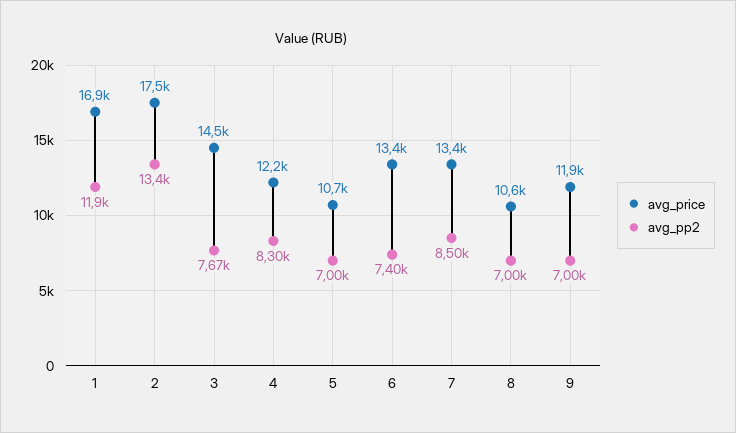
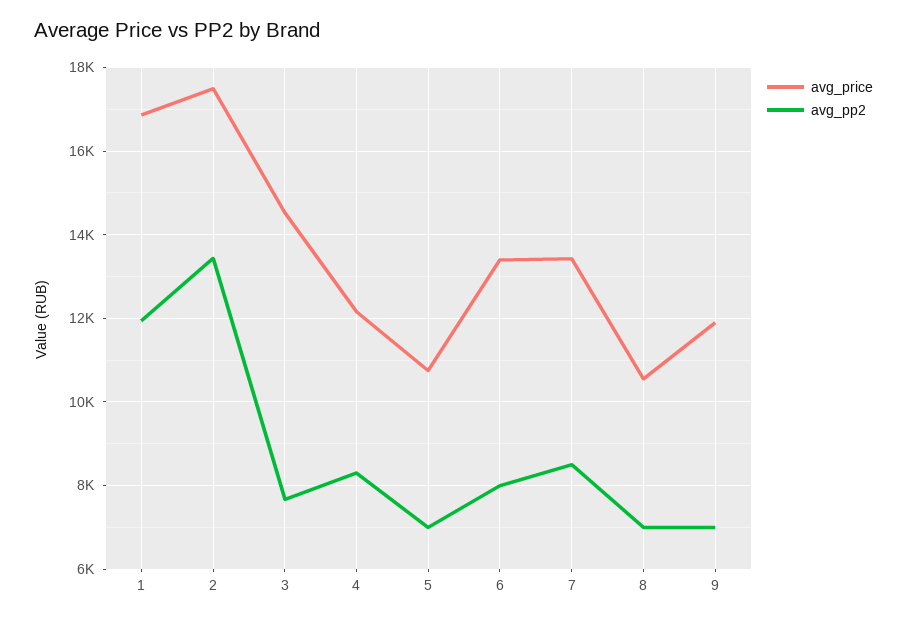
avg_pp2, 6: 7400 -> 8000

